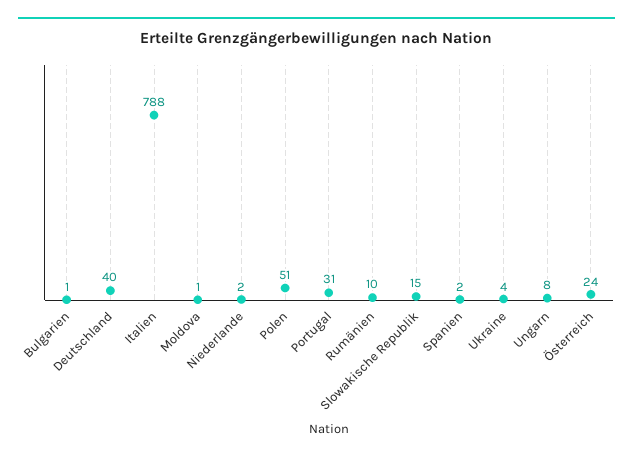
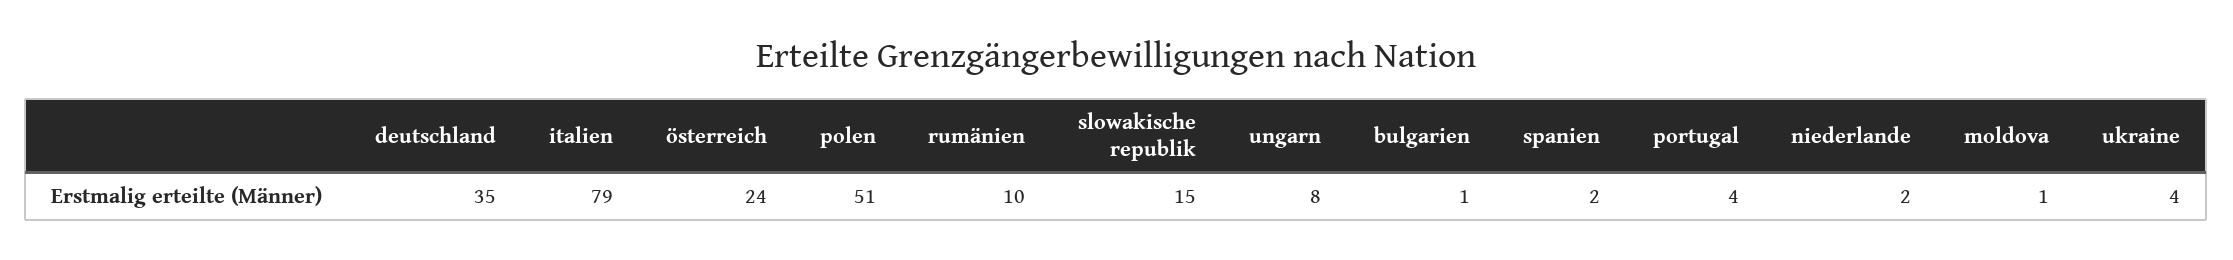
Deutschland: 40 -> 35
Italien: 788 -> 79
Portugal: 31 -> 4

